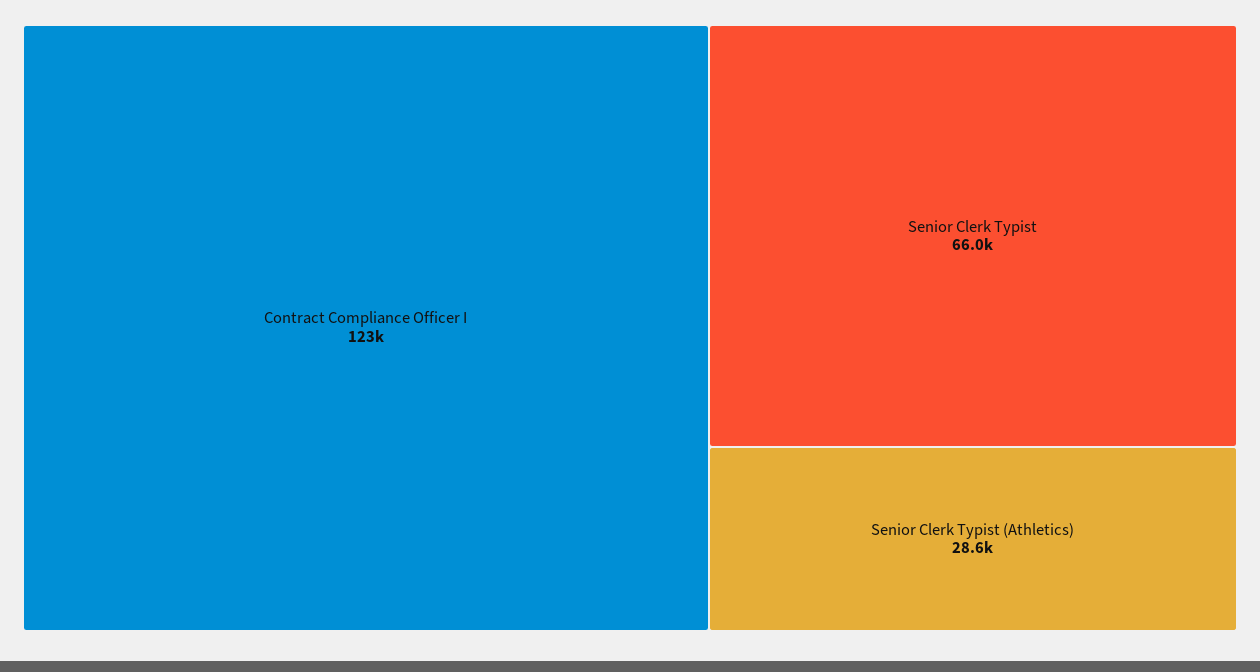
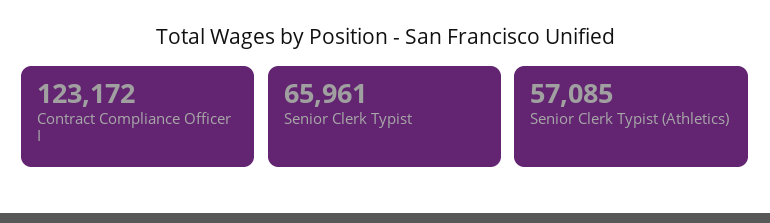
Senior Clerk Typist (Athletics): 28600 -> 57085

